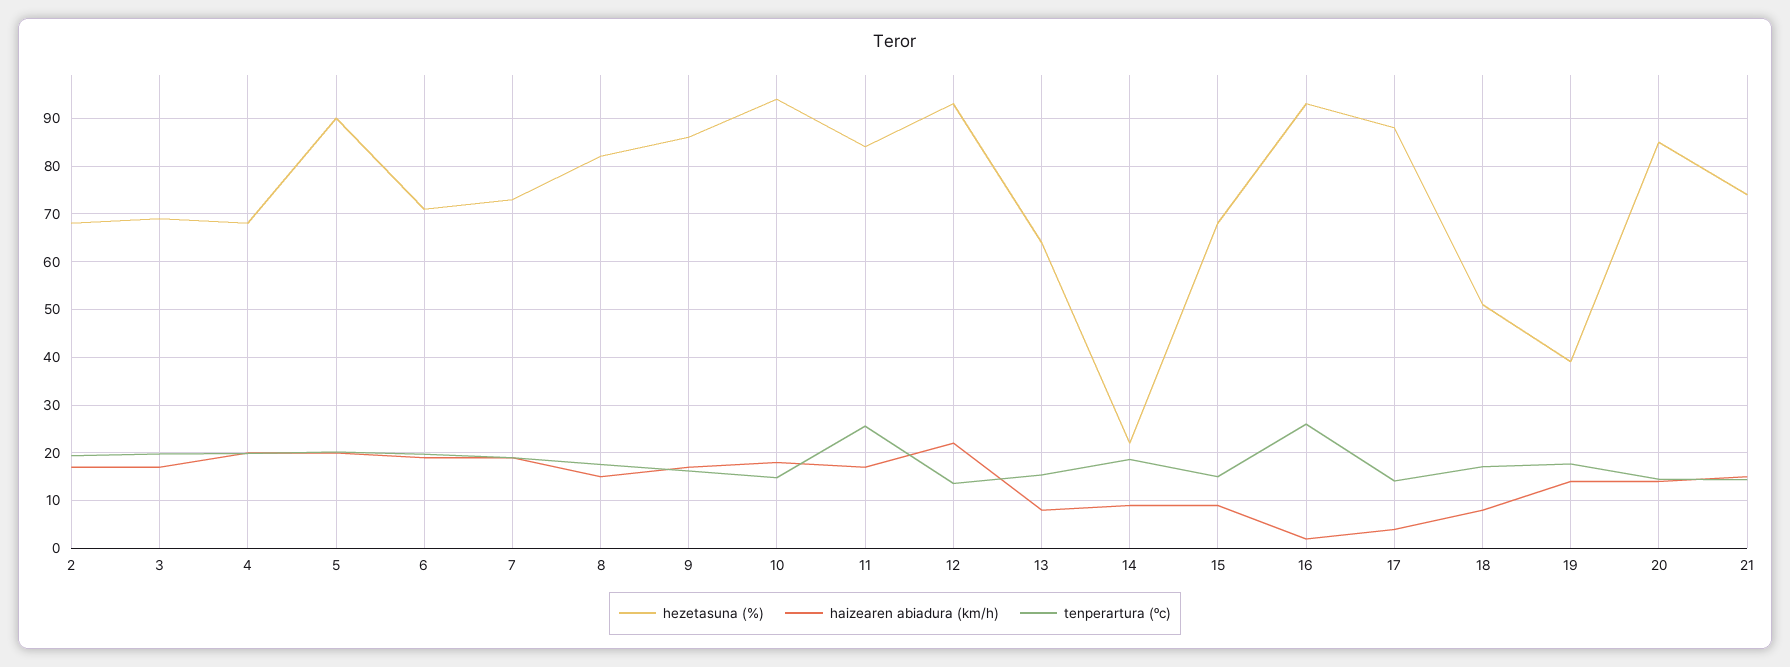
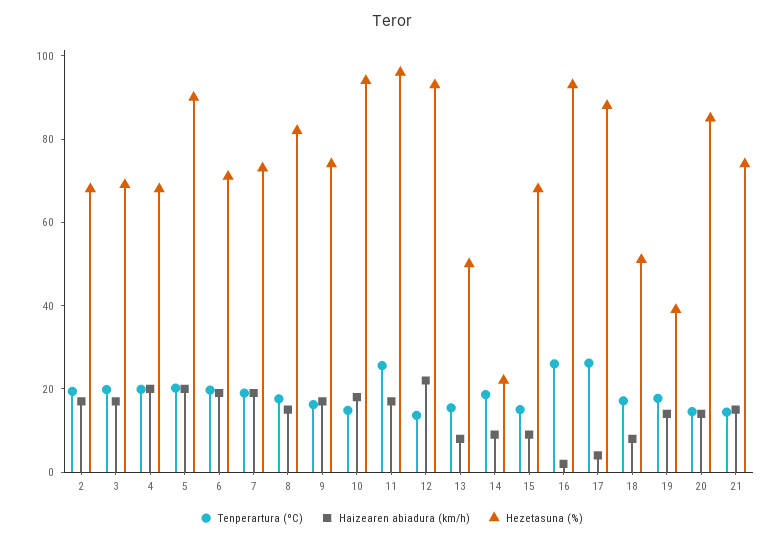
hezetasuna (%), 9: 86 -> 75
hezetasuna (%), 11: 84 -> 95
hezetasuna (%), 13: 64 -> 50
tenperartura (ºc), 17: 14 -> 25

